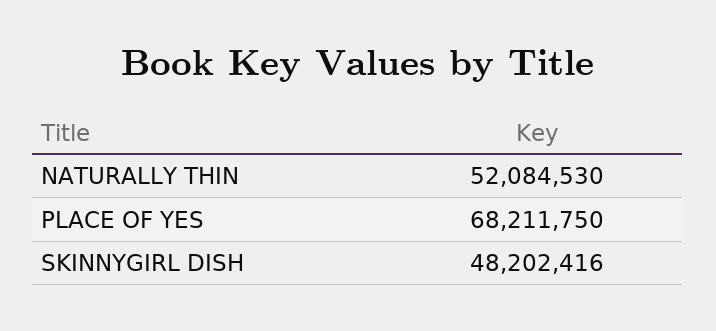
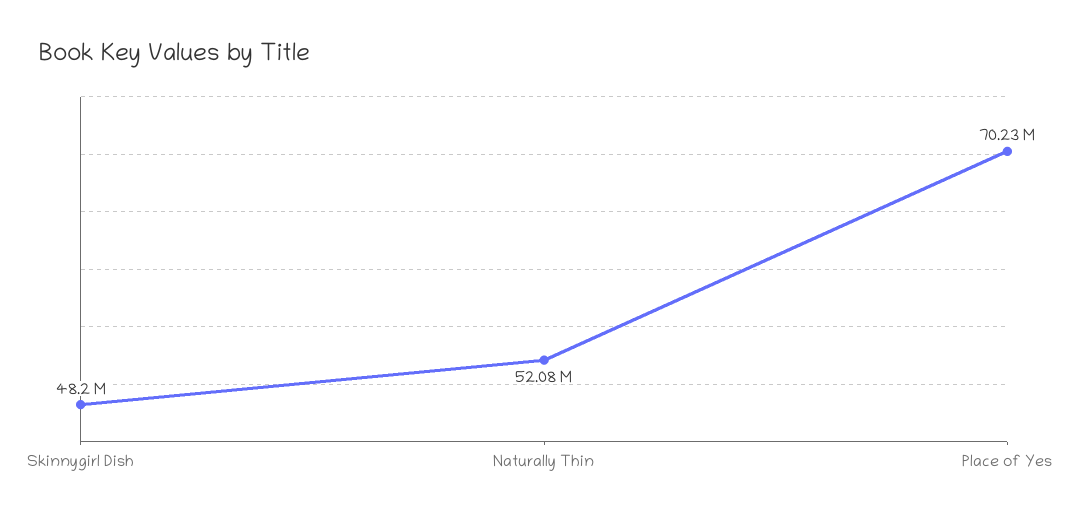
PLACE OF YES: 68211750 -> 70230000

